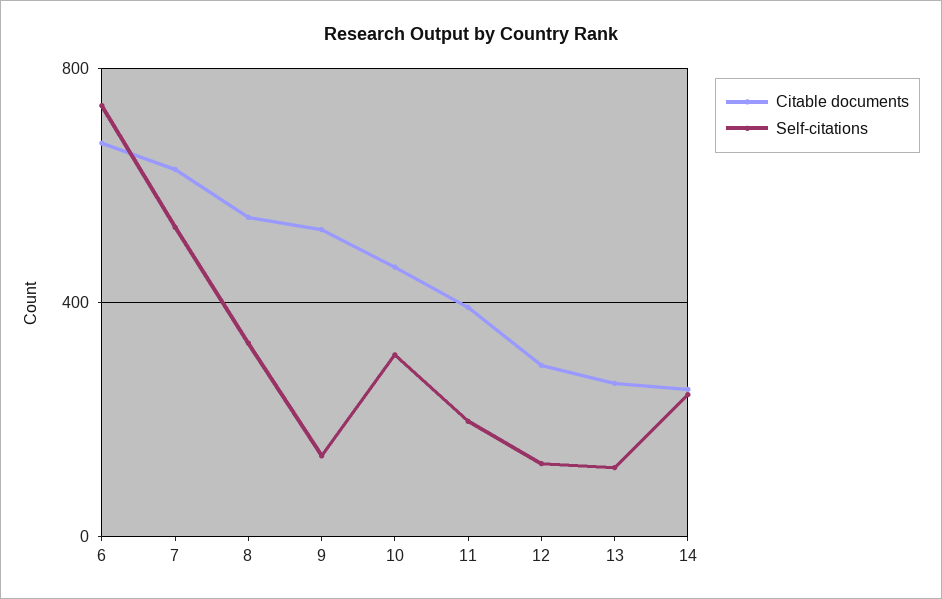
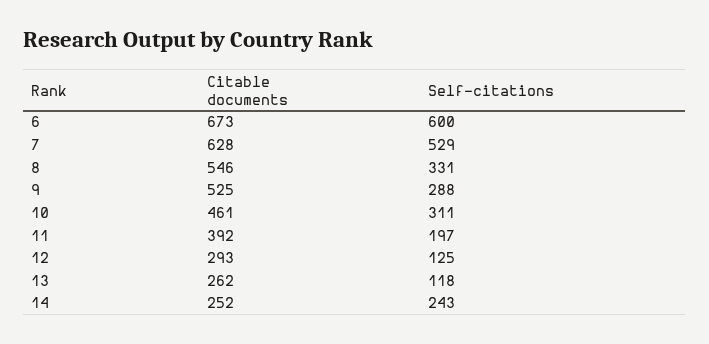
Self-citations, 6: 750 -> 600
Self-citations, 9: 150 -> 288

